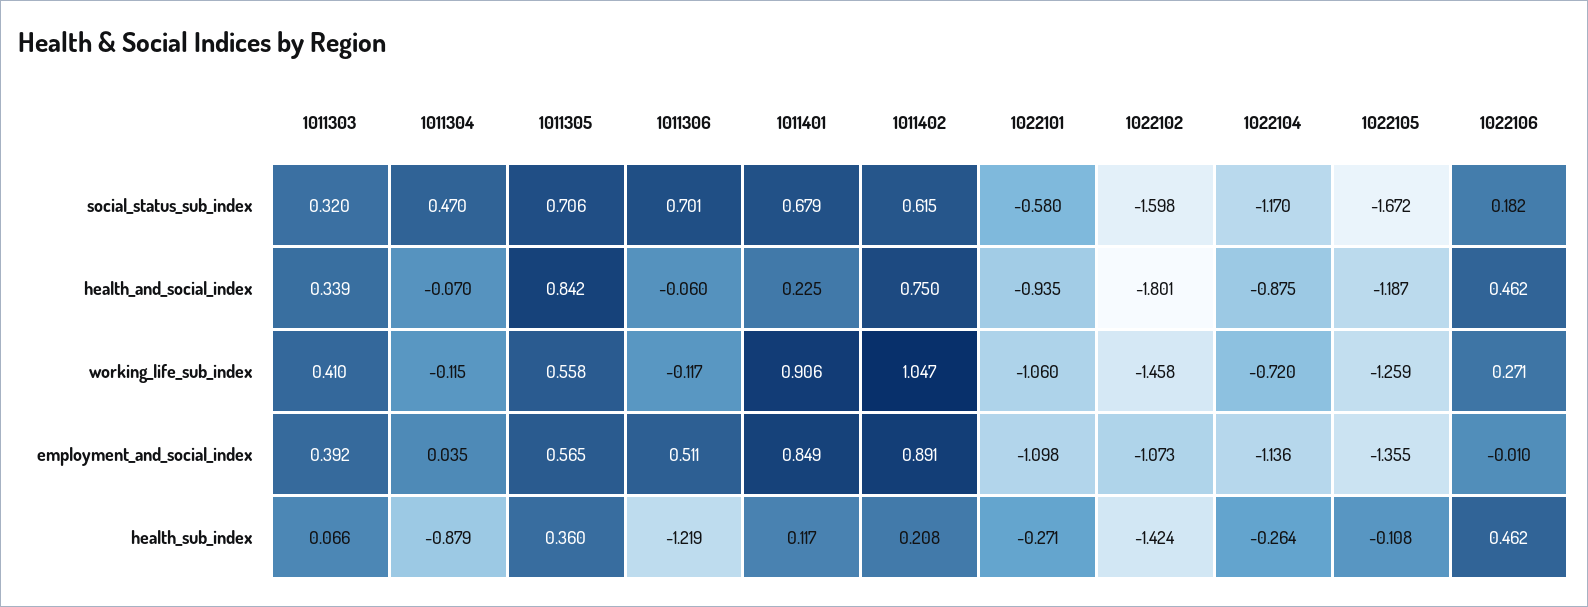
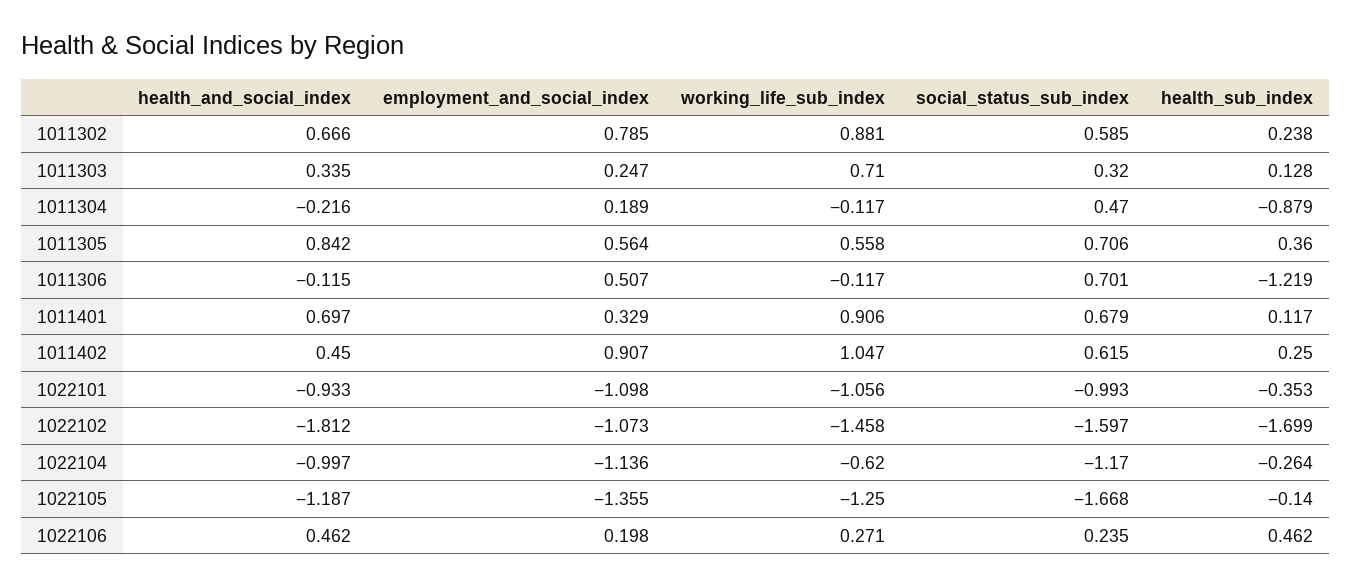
1022101, social_status_sub_index: -0.58 -> -0.993
1022102, social_status_sub_index: -1.598 -> -1.597
1022105, social_status_sub_index: -1.672 -> -1.668
1022106, social_status_sub_index: 0.182 -> 0.235
1011303, health_and_social_index: 0.339 -> 0.335
1011304, health_and_social_index: -0.07 -> -0.216
1011306, health_and_social_index: -0.06 -> -0.115
1011401, health_and_social_index: 0.225 -> 0.697
1011402, health_and_social_index: 0.75 -> 0.45
1022101, health_and_social_index: -0.935 -> -0.933
1022102, health_and_social_index: -1.801 -> -1.812
1022104, health_and_social_index: -0.875 -> -0.997
1011303, working_life_sub_index: 0.41 -> 0.71
1011304, working_life_sub_index: -0.115 -> -0.117
1022101, working_life_sub_index: -1.06 -> -1.056
1022104, working_life_sub_index: -0.72 -> -0.62
1022105, working_life_sub_index: -1.259 -> -1.25
1011303, employment_and_social_index: 0.392 -> 0.247
1011304, employment_and_social_index: 0.035 -> 0.189
1011305, employment_and_social_index: 0.565 -> 0.564
1011306, employment_and_social_index: 0.511 -> 0.507
1011401, employment_and_social_index: 0.849 -> 0.329
1011402, employment_and_social_index: 0.891 -> 0.907
1022106, employment_and_social_index: -0.01 -> 0.198
1011303, health_sub_index: 0.066 -> 0.128
1011402, health_sub_index: 0.208 -> 0.25
1022101, health_sub_index: -0.271 -> -0.353
1022102, health_sub_index: -1.424 -> -1.699
1022105, health_sub_index: -0.108 -> -0.14
1011302, health_and_social_index: none -> 0.666
1011302, employment_and_social_index: none -> 0.785
1011302, working_life_sub_index: none -> 0.881
1011302, social_status_sub_index: none -> 0.585
1011302, health_sub_index: none -> 0.238

